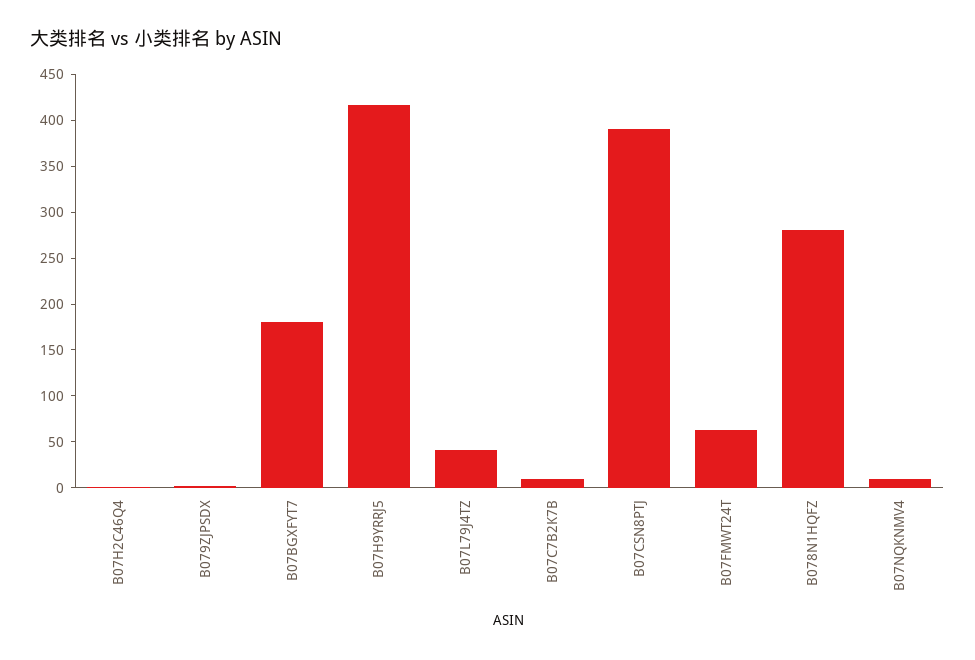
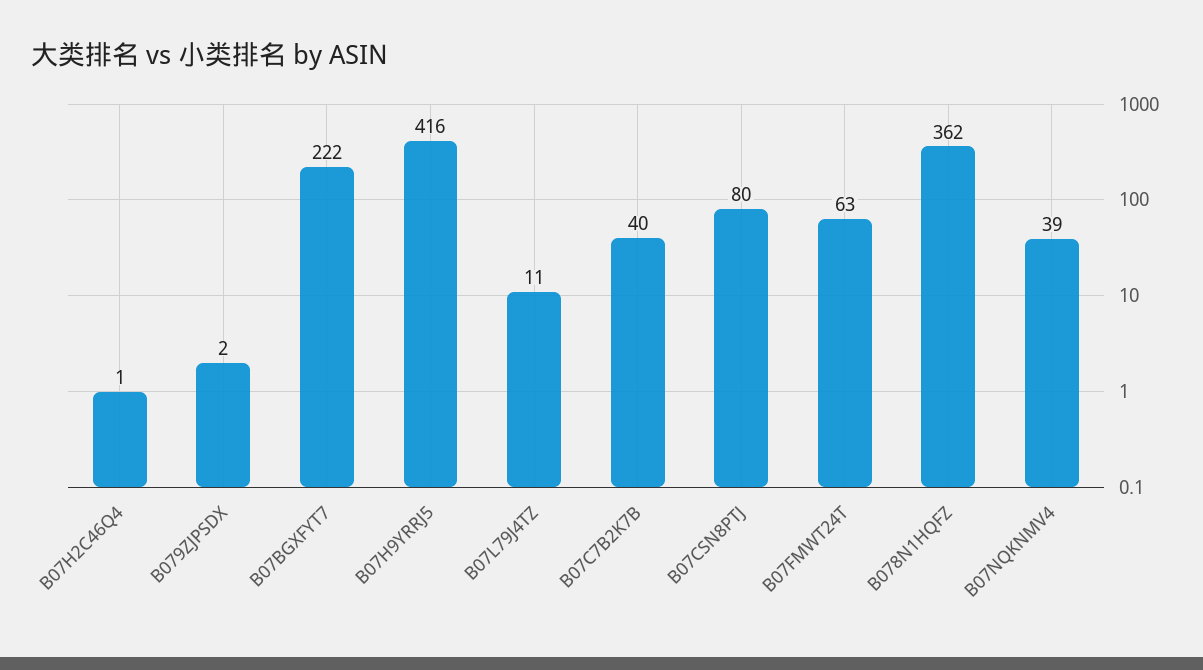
B07BGXFYT7: 180 -> 222
B07L79J4TZ: 40 -> 11
B07C7B2K7B: 10 -> 40
B07CSN8PTJ: 390 -> 80
B078N1HQFZ: 280 -> 362
B07NQKNMV4: 10 -> 39

